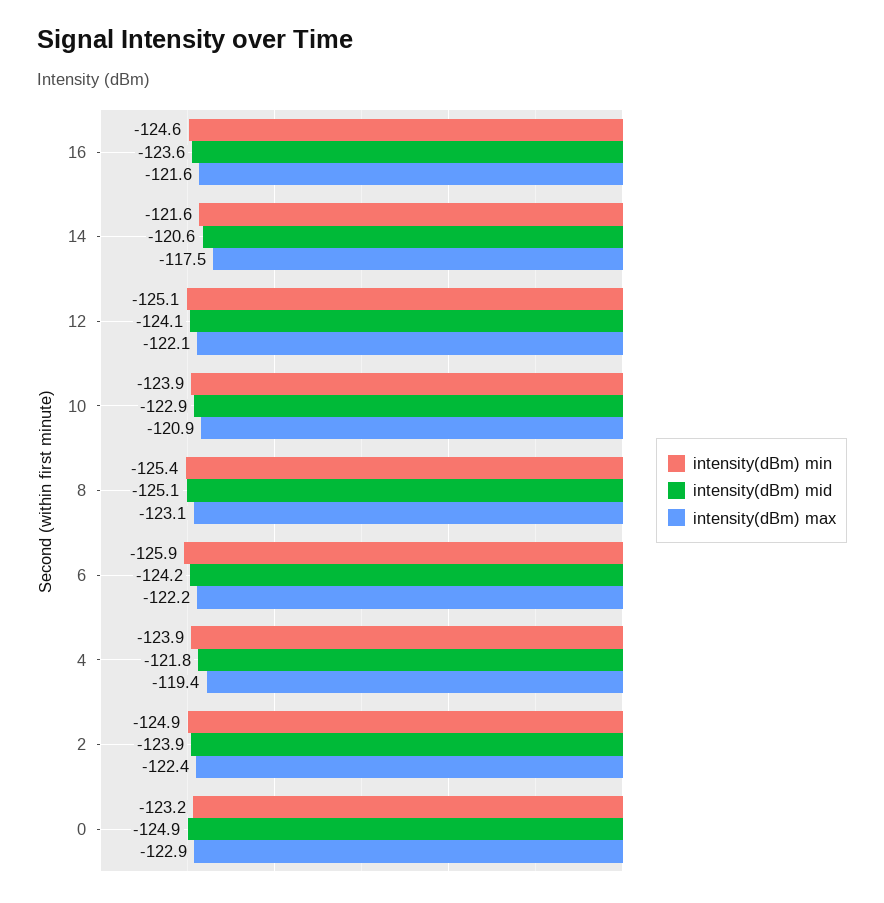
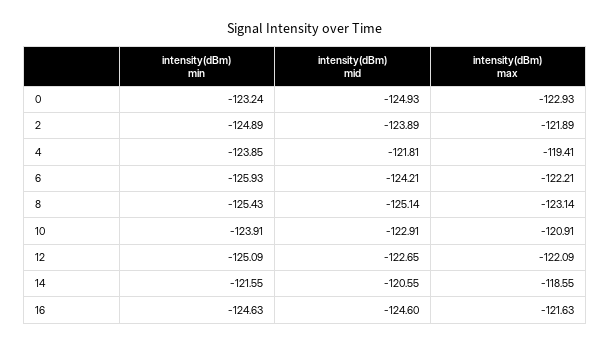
intensity(dBm) mid, 16: -123.6 -> -124.6
intensity(dBm) max, 14: -117.5 -> -118.55
intensity(dBm) mid, 12: -124.1 -> -122.65
intensity(dBm) max, 2: -122.4 -> -121.89

